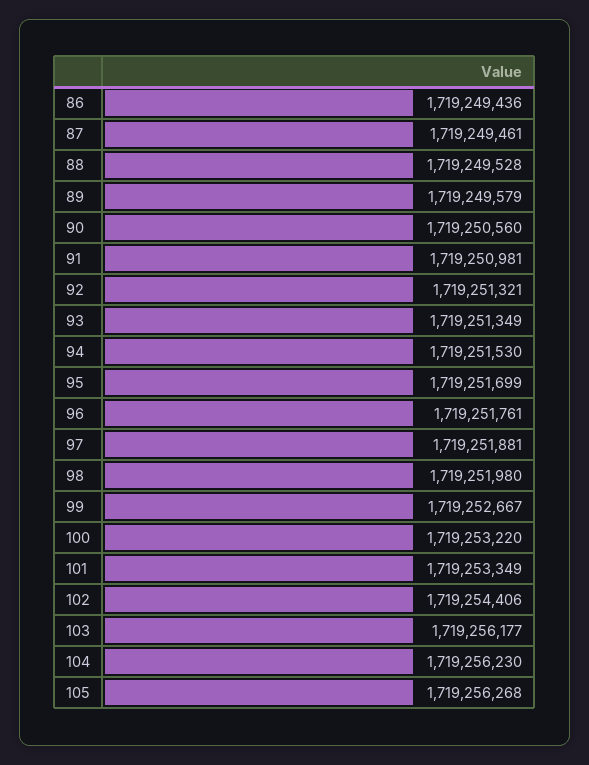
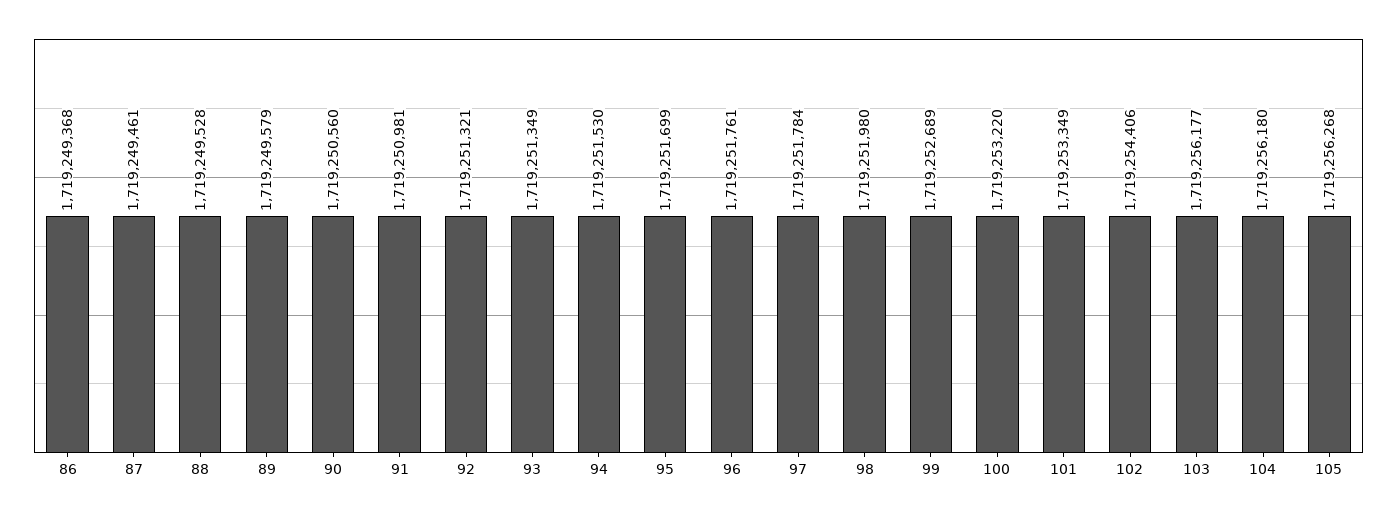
86: 1719249436 -> 1719249368
97: 1719251881 -> 1719251784
99: 1719252667 -> 1719252689
104: 1719256230 -> 1719256180

